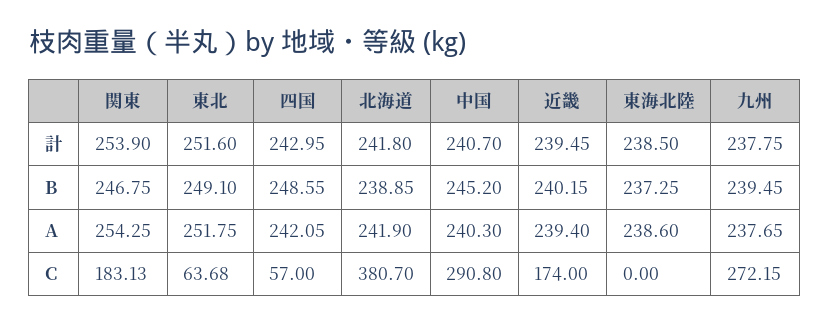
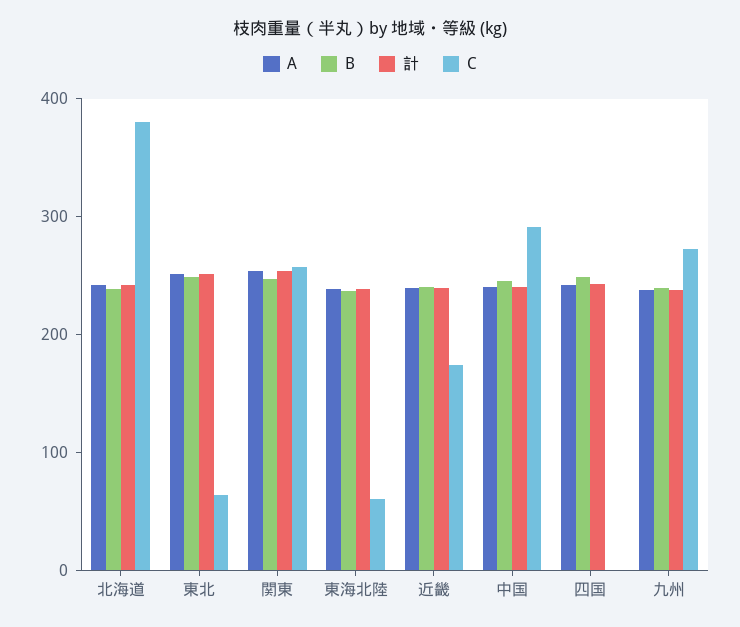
C, 関東: 183.13 -> 260
C, 四国: 57 -> 0
C, 東海北陸: 0 -> 60

